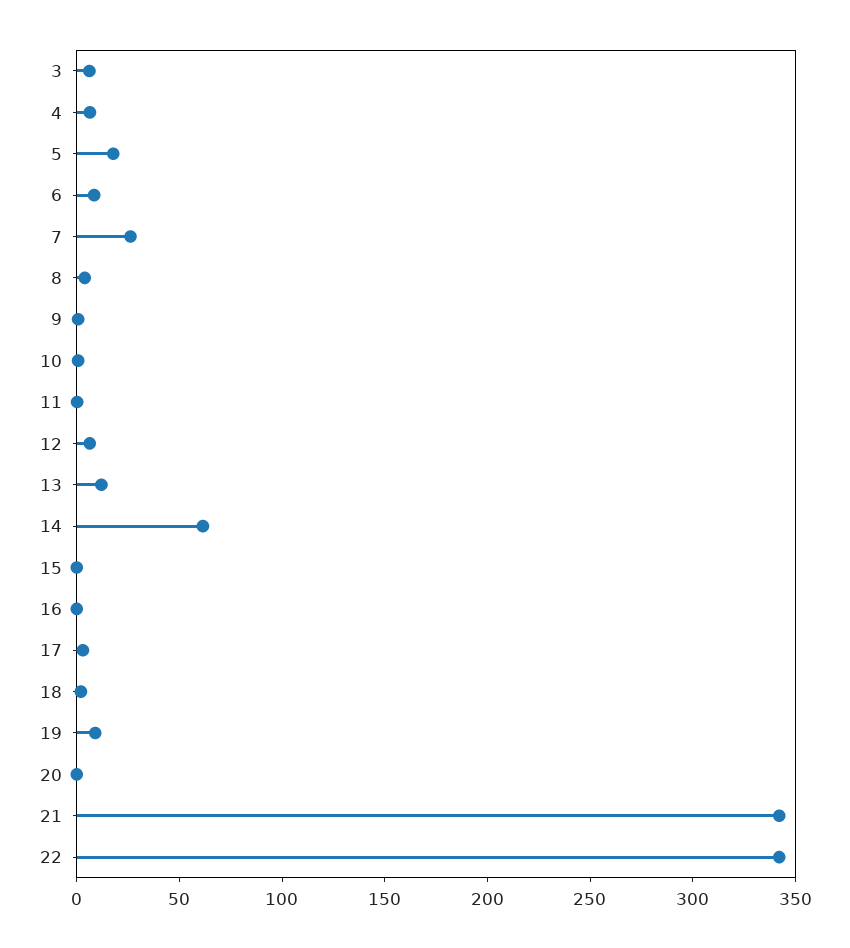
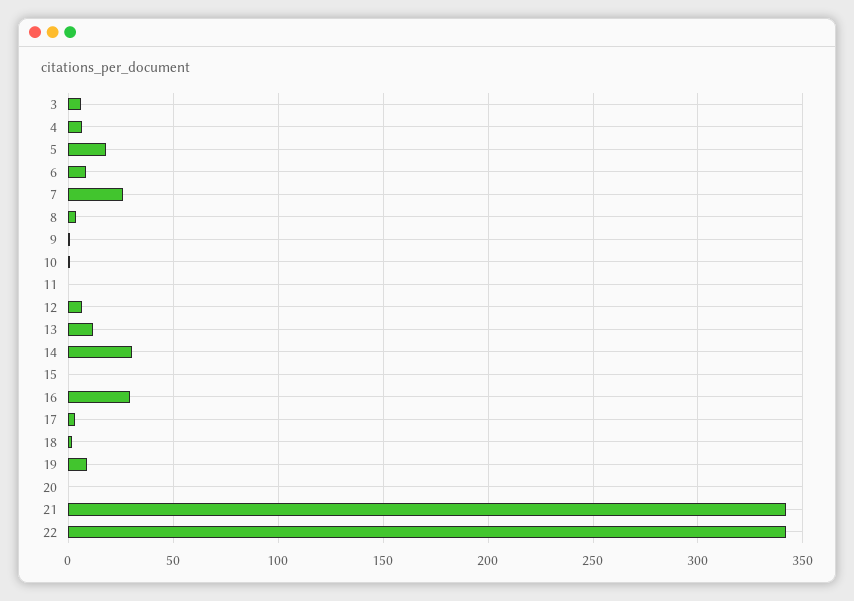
14: 60 -> 30
16: 0 -> 30

